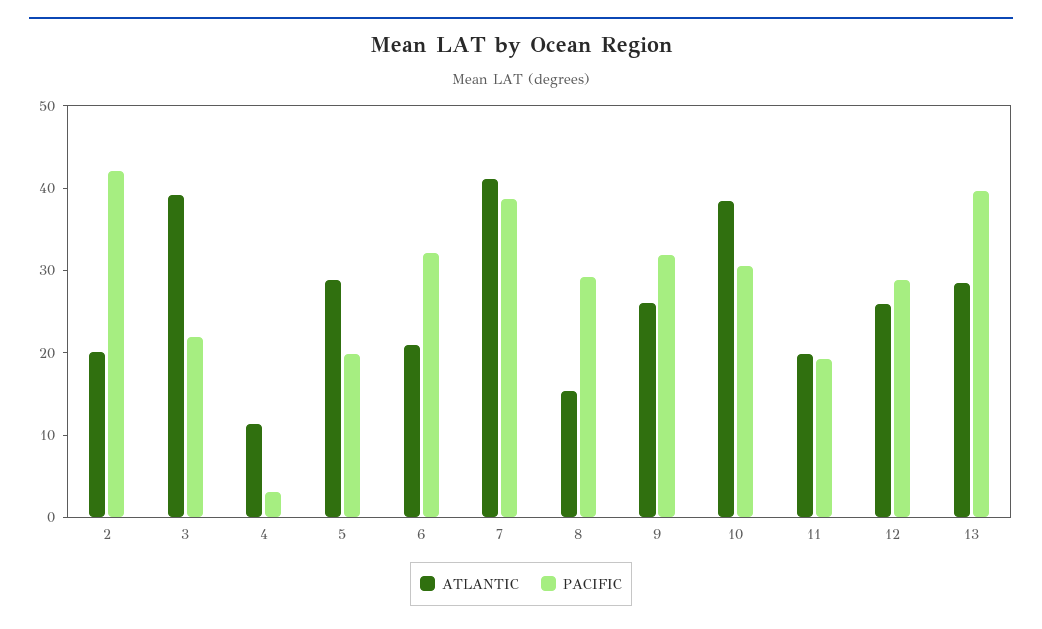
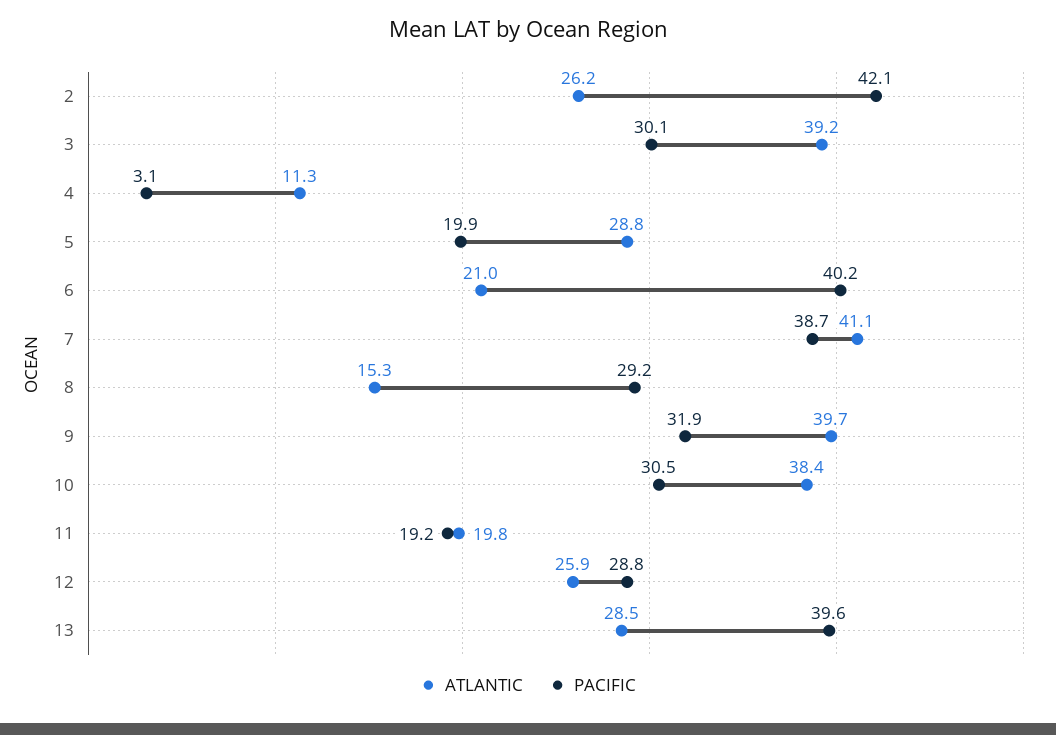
ATLANTIC, 2: 20 -> 26.2
PACIFIC, 3: 22 -> 30.1
PACIFIC, 6: 32 -> 40.2
ATLANTIC, 9: 26 -> 39.7

